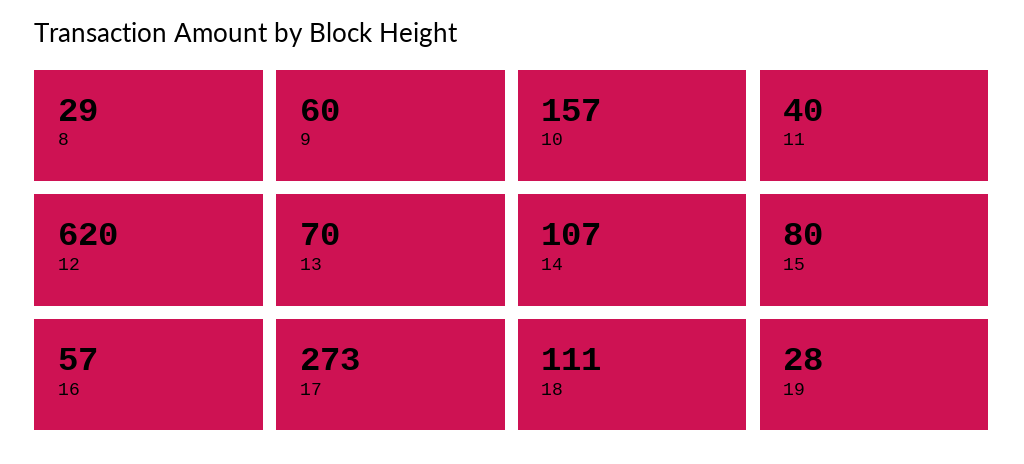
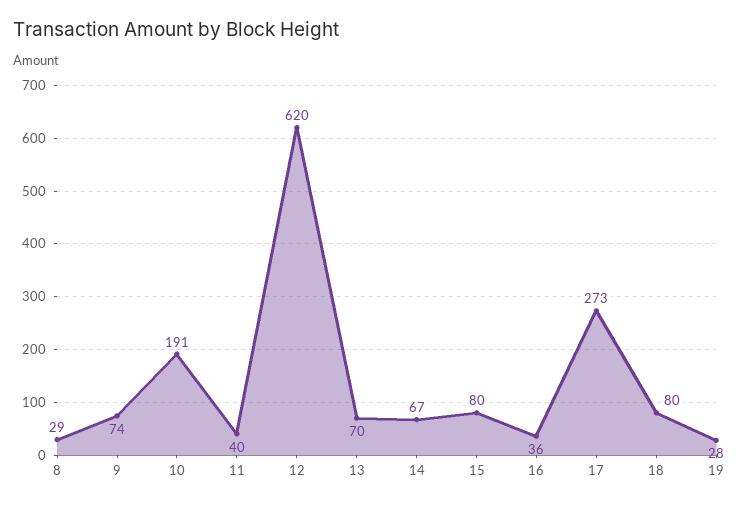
9: 60 -> 74
10: 157 -> 191
14: 107 -> 67
16: 57 -> 36
18: 111 -> 80

